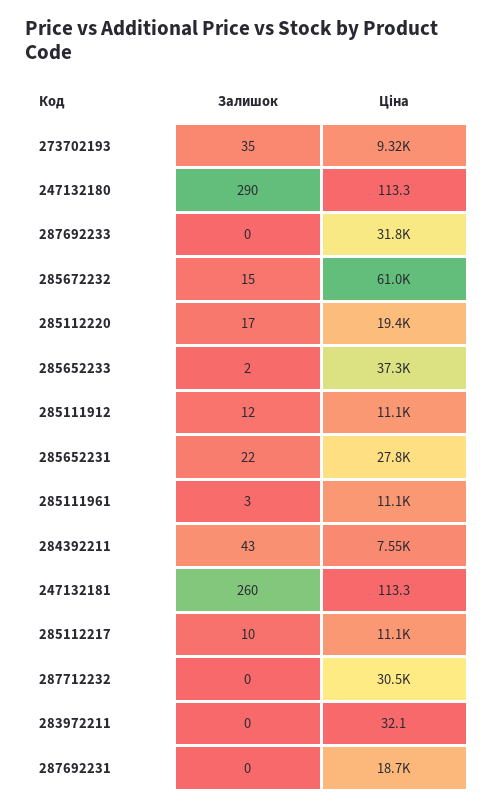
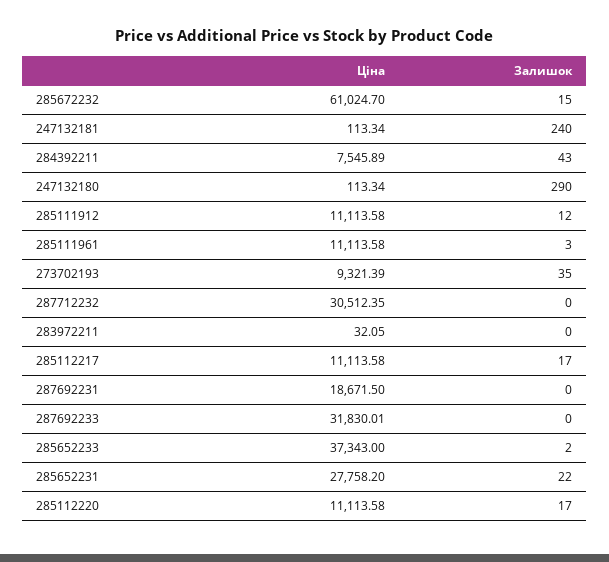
Ціна, 285112220: 19400 -> 11113.58
Залишок, 247132181: 260 -> 240
Залишок, 285112217: 10 -> 17

